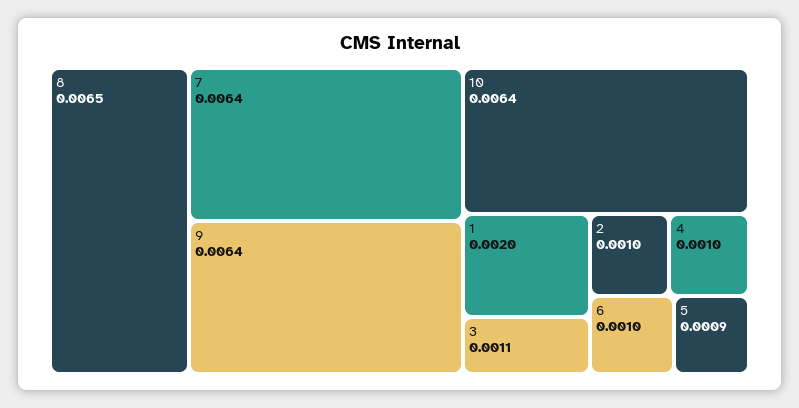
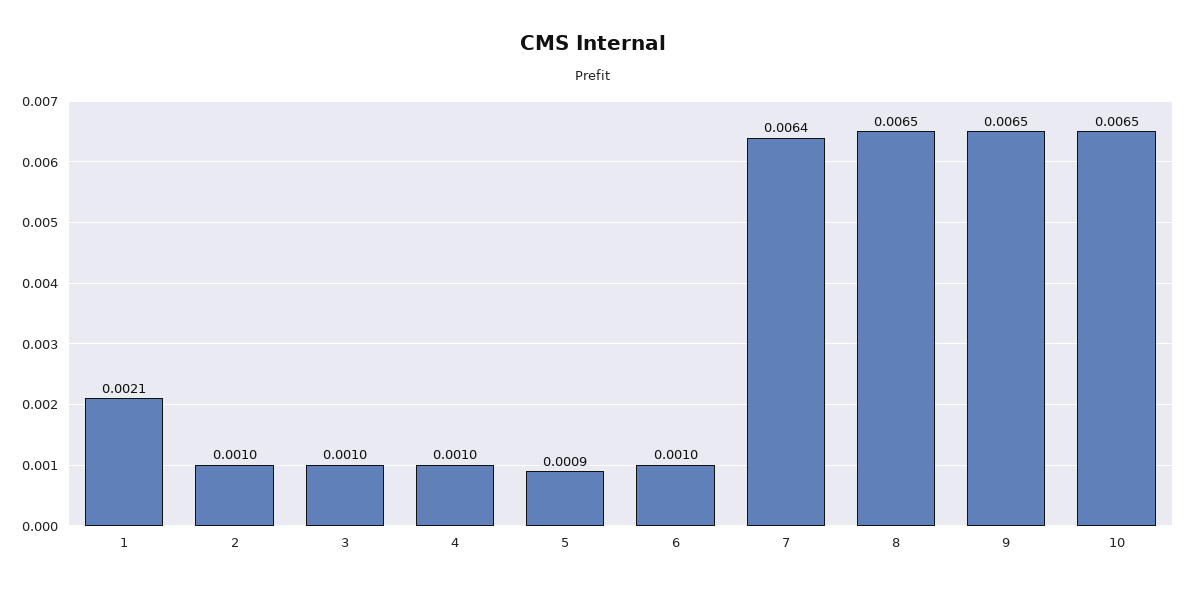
9: 0.0064 -> 0.0065
10: 0.0064 -> 0.0065
1: 0.002 -> 0.0021
3: 0.0011 -> 0.001

